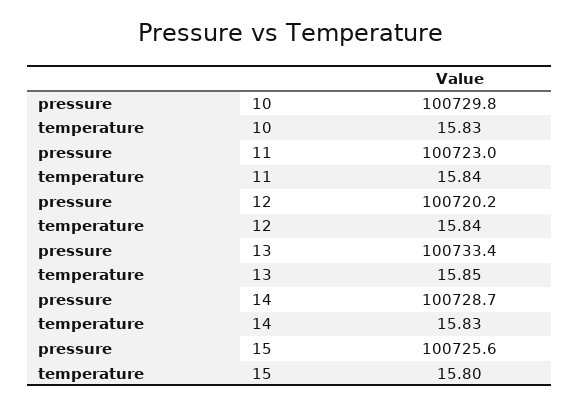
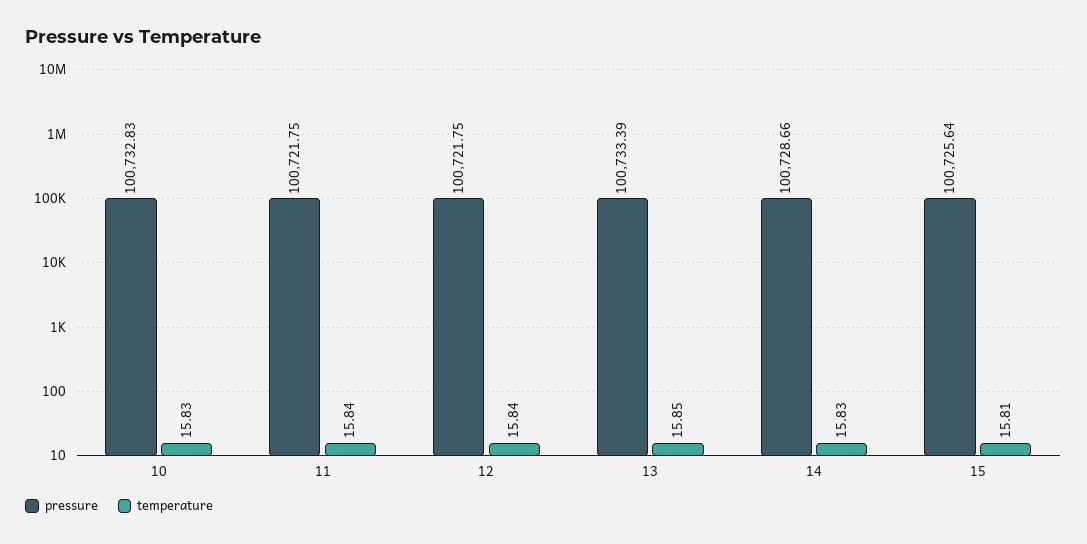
pressure, 10: 100729.8 -> 100732.83
pressure, 11: 100723 -> 100721.75
pressure, 12: 100720.2 -> 100721.75
temperature, 15: 15.8 -> 15.81

